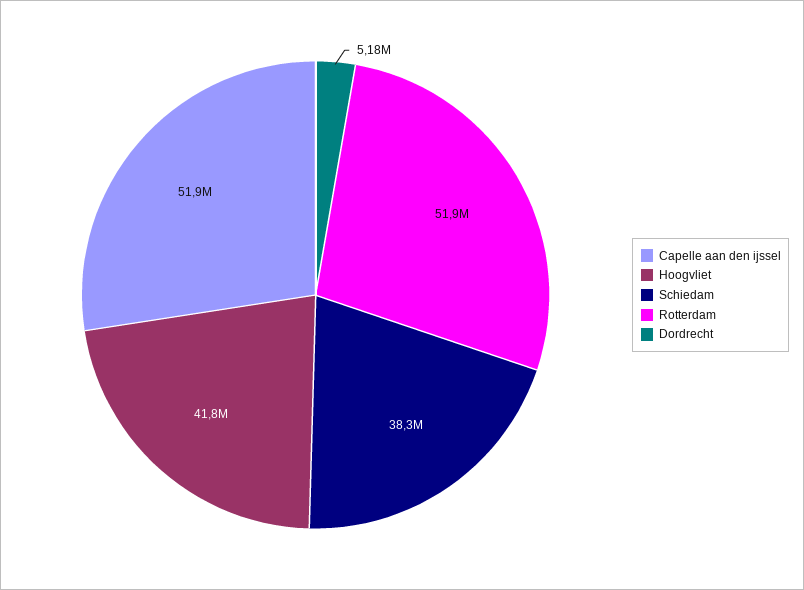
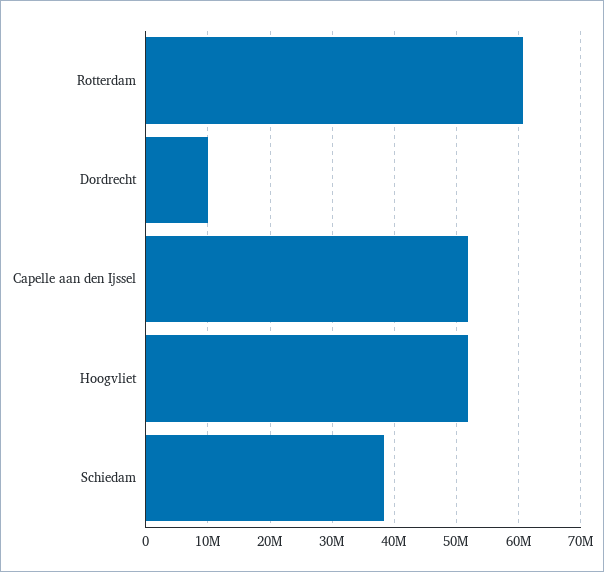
Hoogvliet: 41800000 -> 52000000
Rotterdam: 51900000 -> 61000000
Dordrecht: 5180000 -> 10000000

